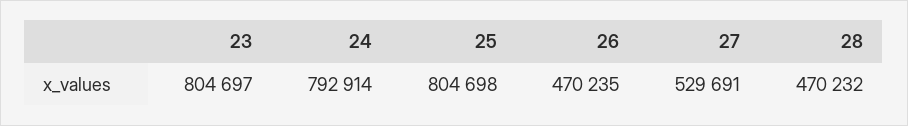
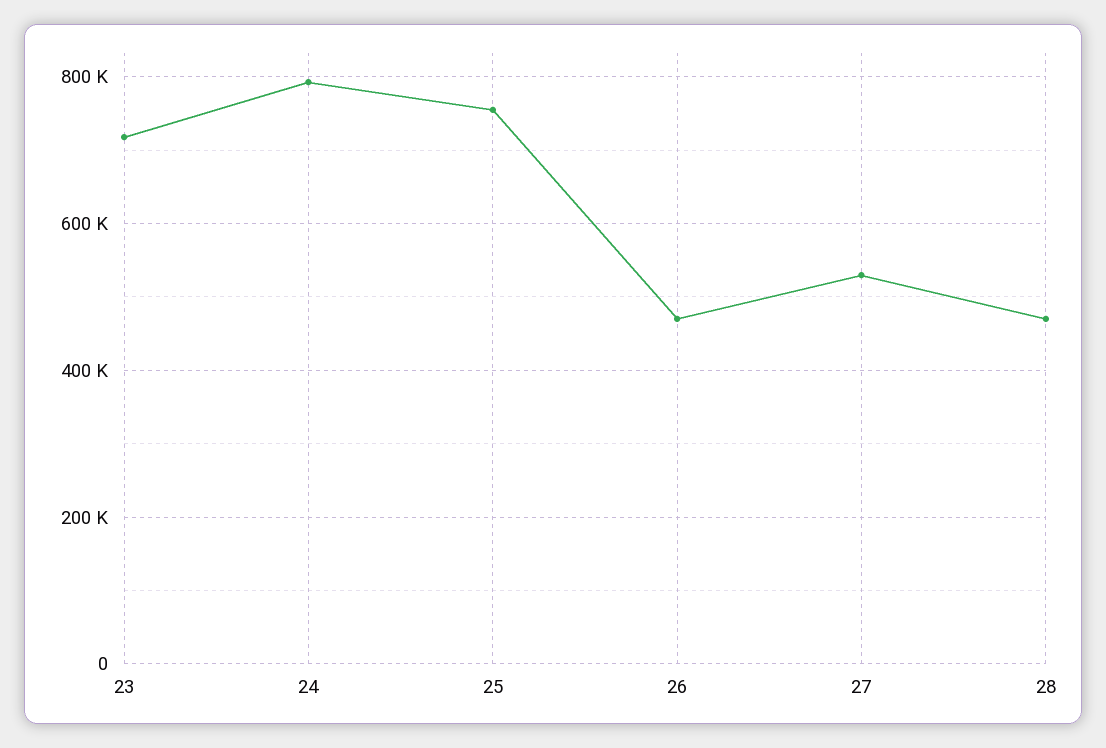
23: 804697 -> 720000
25: 804698 -> 760000

